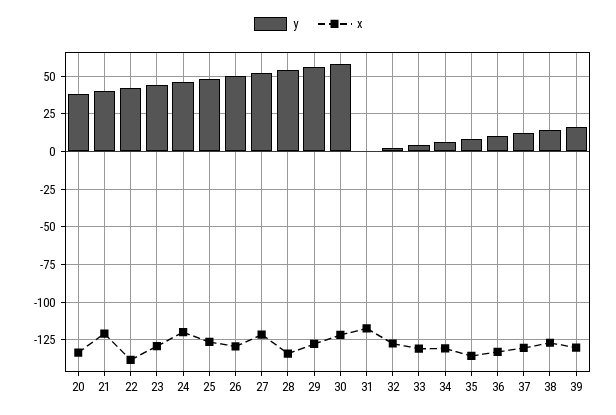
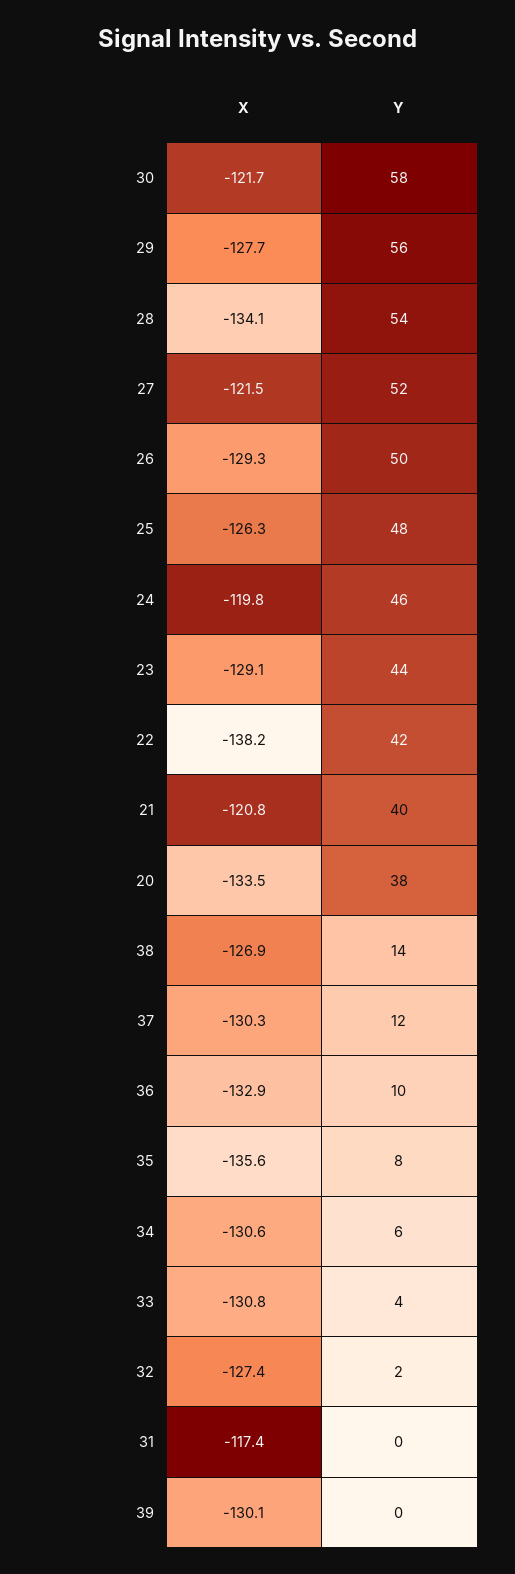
y, 39: 15 -> 0

